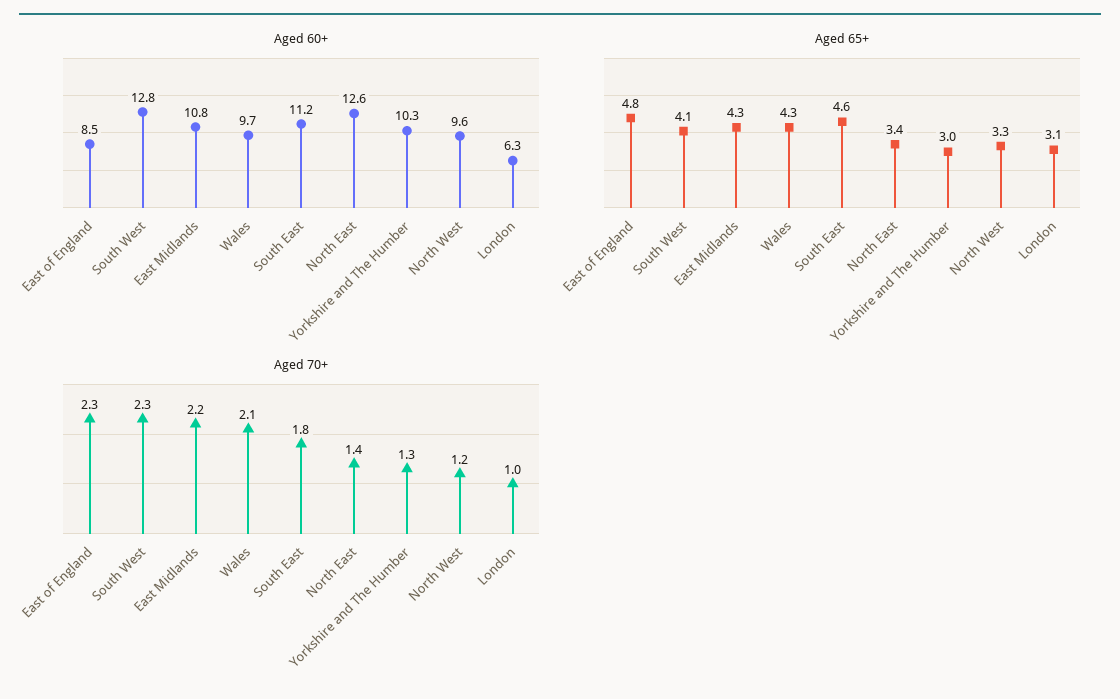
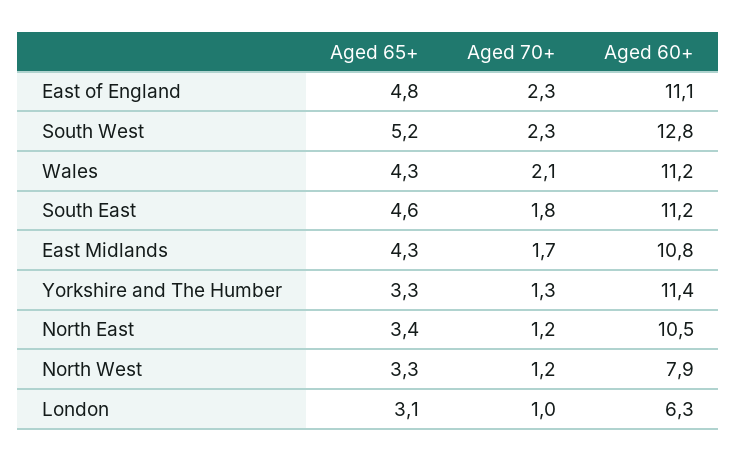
Aged 60+, East of England: 8.5 -> 11.1
Aged 60+, Wales: 9.7 -> 11.2
Aged 60+, North East: 12.6 -> 10.5
Aged 60+, Yorkshire and The Humber: 10.3 -> 11.4
Aged 60+, North West: 9.6 -> 7.9
Aged 65+, South West: 4.1 -> 5.2
Aged 65+, Yorkshire and The Humber: 3 -> 3.3
Aged 70+, East Midlands: 2.2 -> 1.7
Aged 70+, North East: 1.4 -> 1.2

